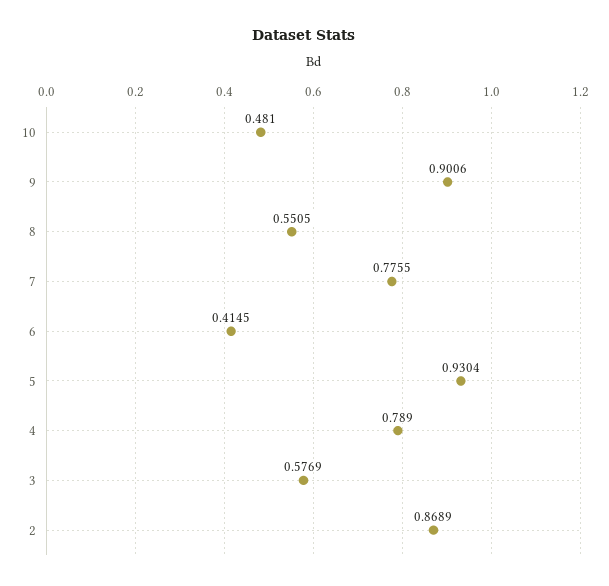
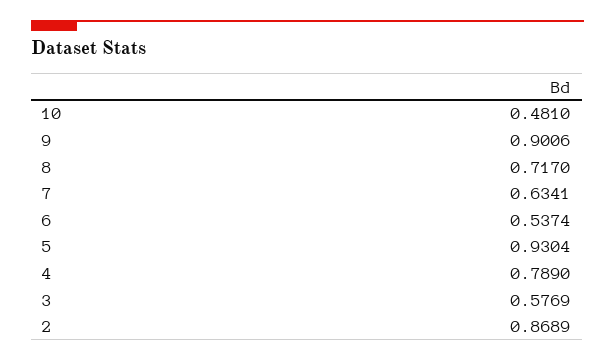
8: 0.5505 -> 0.717
7: 0.7755 -> 0.6341
6: 0.4145 -> 0.5374

